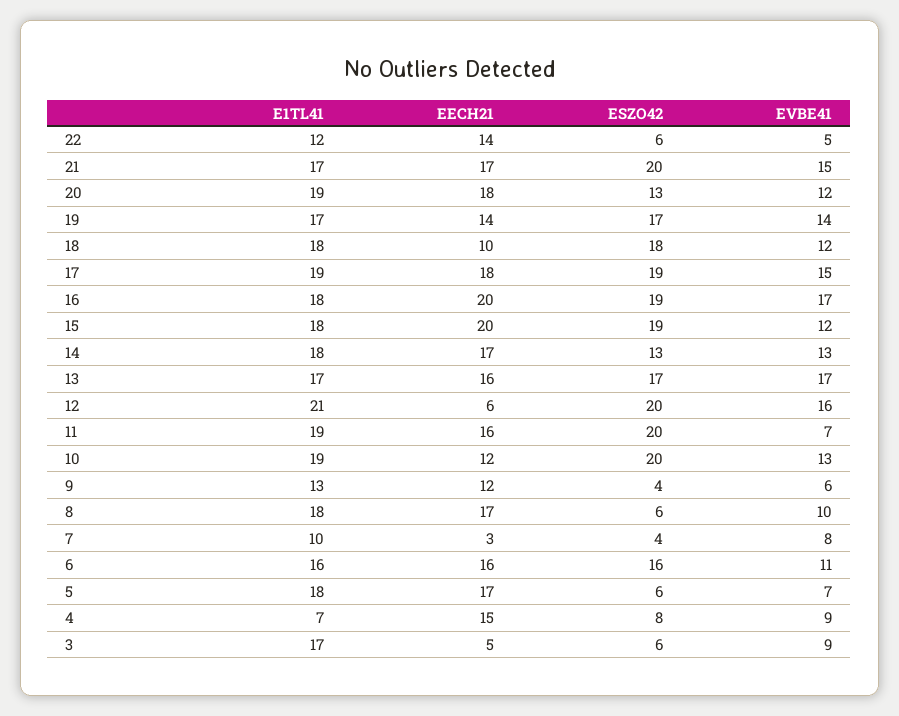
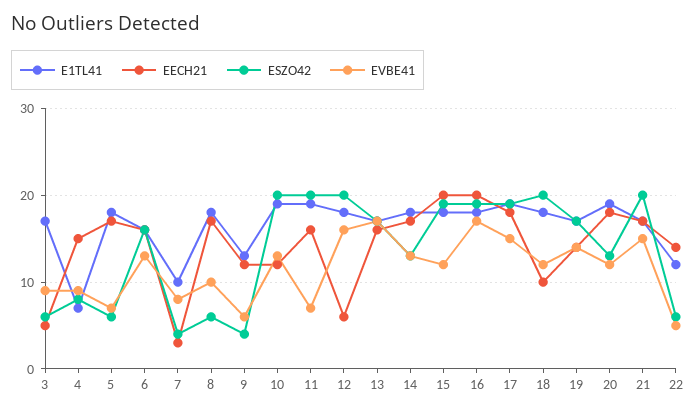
ESZO42, 18: 18 -> 20
E1TL41, 12: 21 -> 18
EVBE41, 6: 11 -> 13

